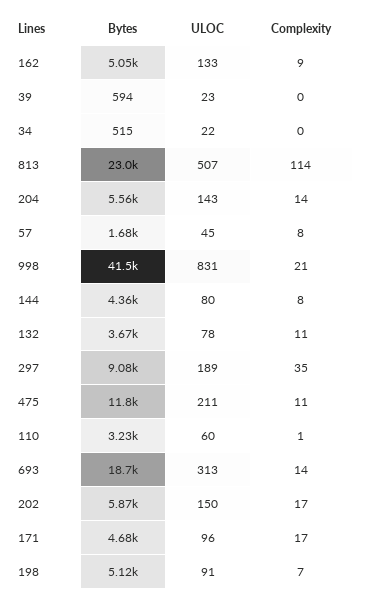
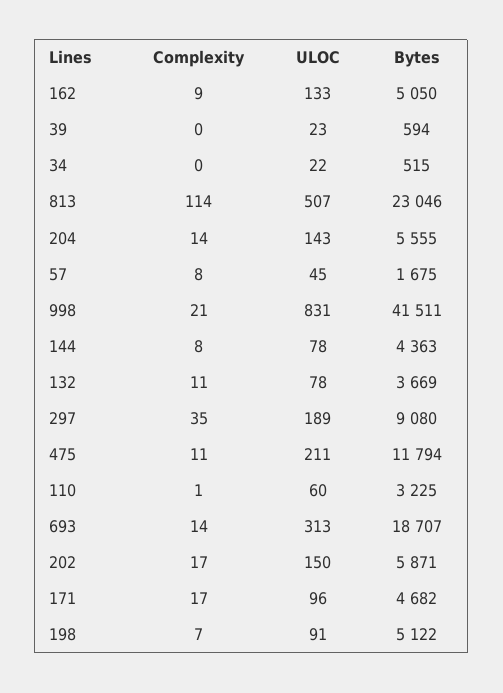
ULOC, 144: 80 -> 78

